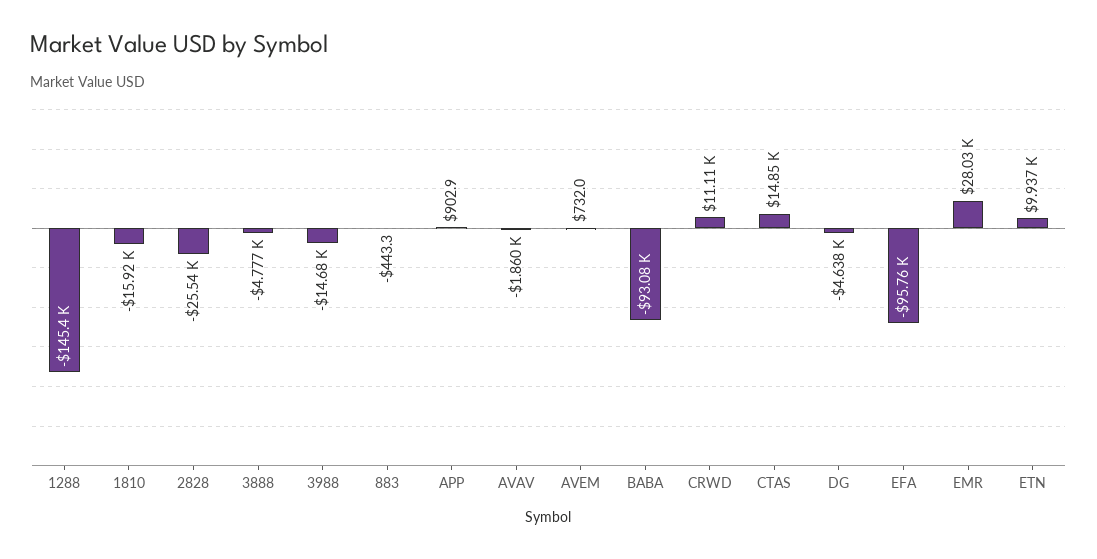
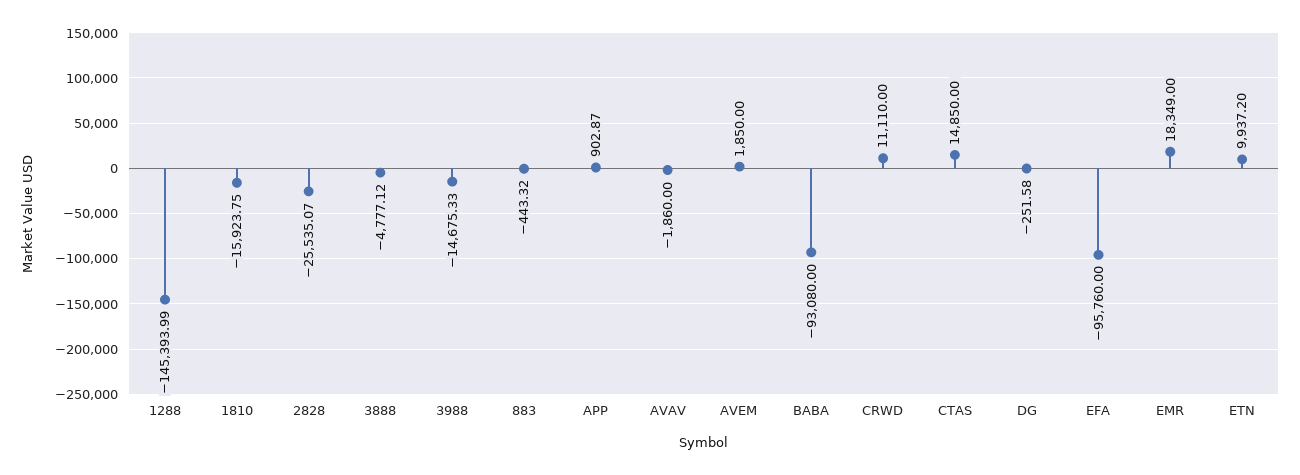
AVEM: 732 -> 1850
DG: -4638 -> -251.58
EMR: 28030 -> 18349

